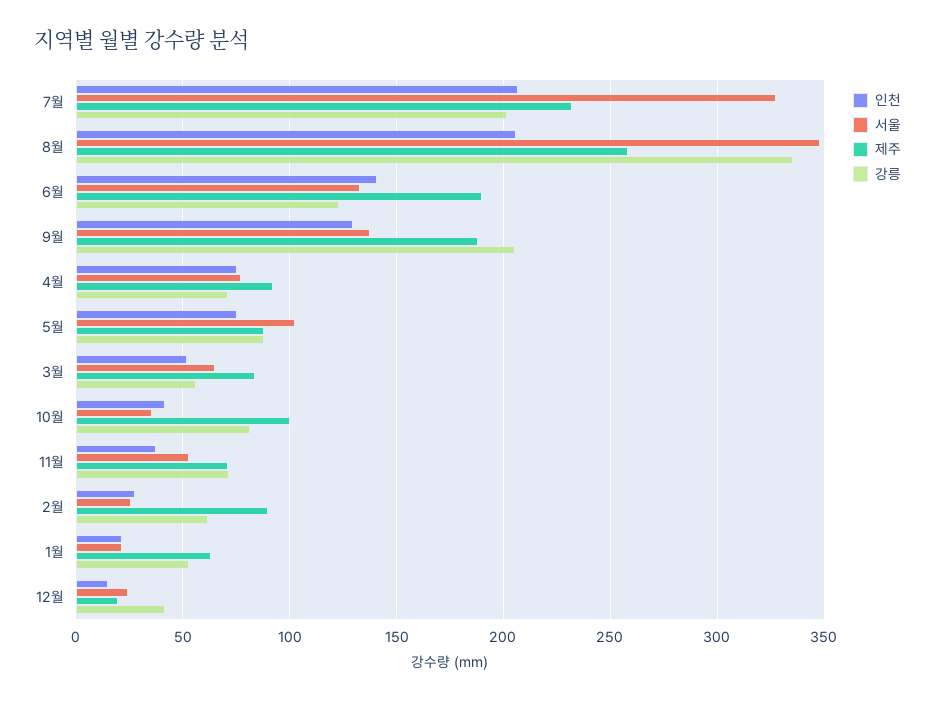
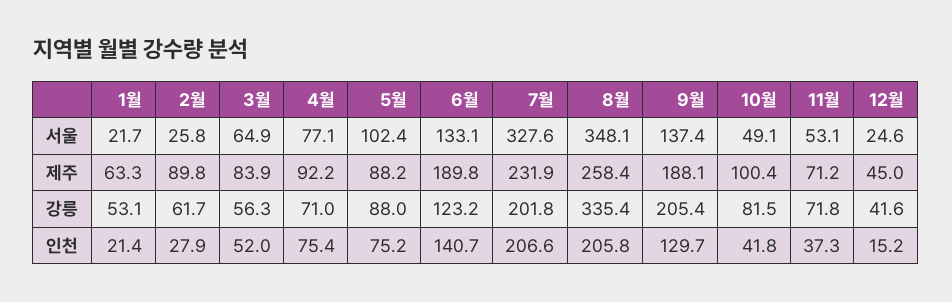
서울, 10월: 35 -> 49.1
제주, 12월: 20 -> 45

